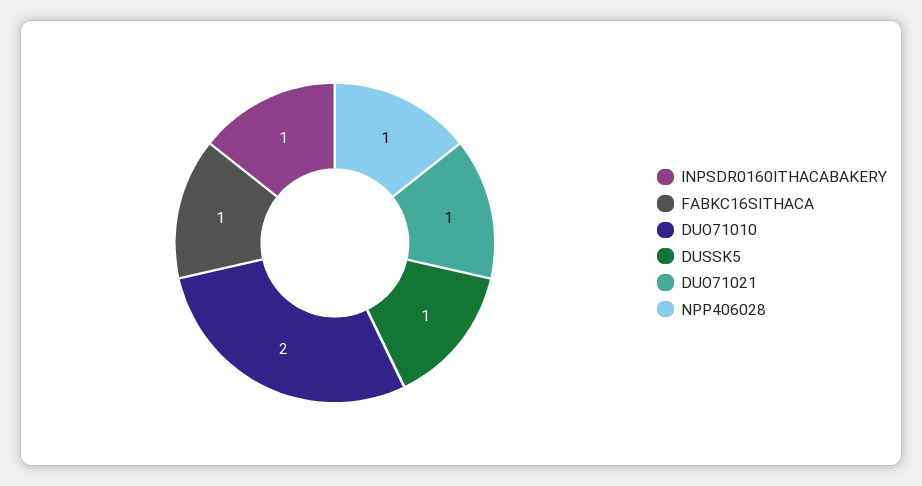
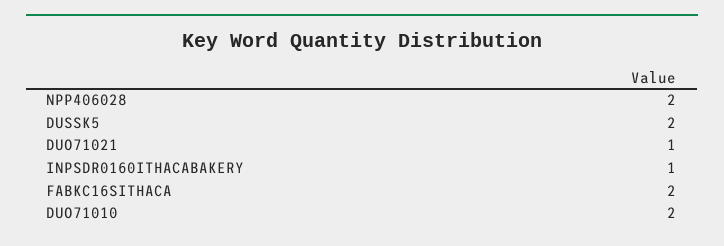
FABKC16SITHACA: 1 -> 2
DUSSK5: 1 -> 2
NPP406028: 1 -> 2

